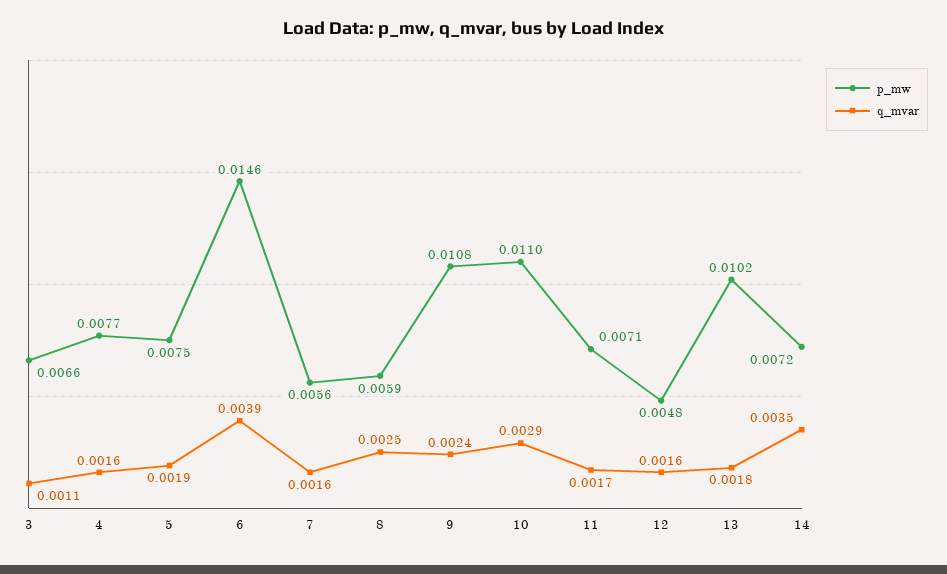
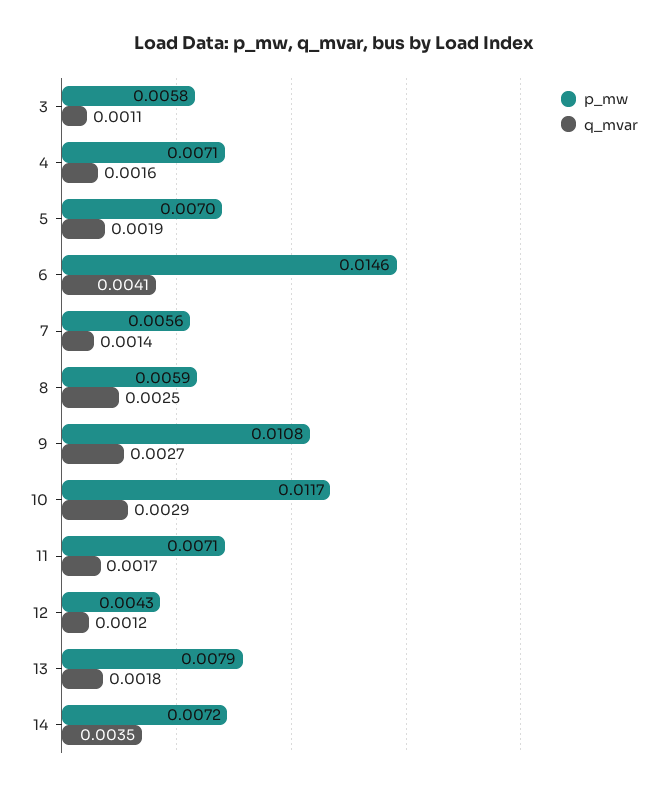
p_mw, 3: 0.0066 -> 0.0058
p_mw, 4: 0.0077 -> 0.0071
p_mw, 5: 0.0075 -> 0.007
q_mvar, 6: 0.0039 -> 0.0041
q_mvar, 7: 0.0016 -> 0.0014
q_mvar, 9: 0.0024 -> 0.0027
p_mw, 10: 0.011 -> 0.0117
p_mw, 12: 0.0048 -> 0.0043
q_mvar, 12: 0.0016 -> 0.0012
p_mw, 13: 0.0102 -> 0.0079

